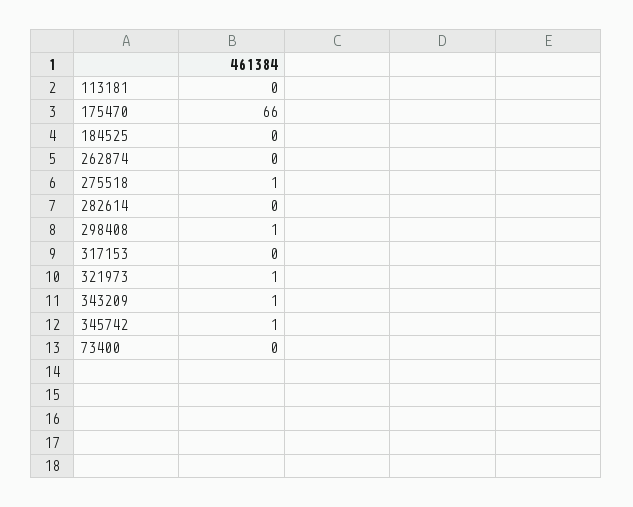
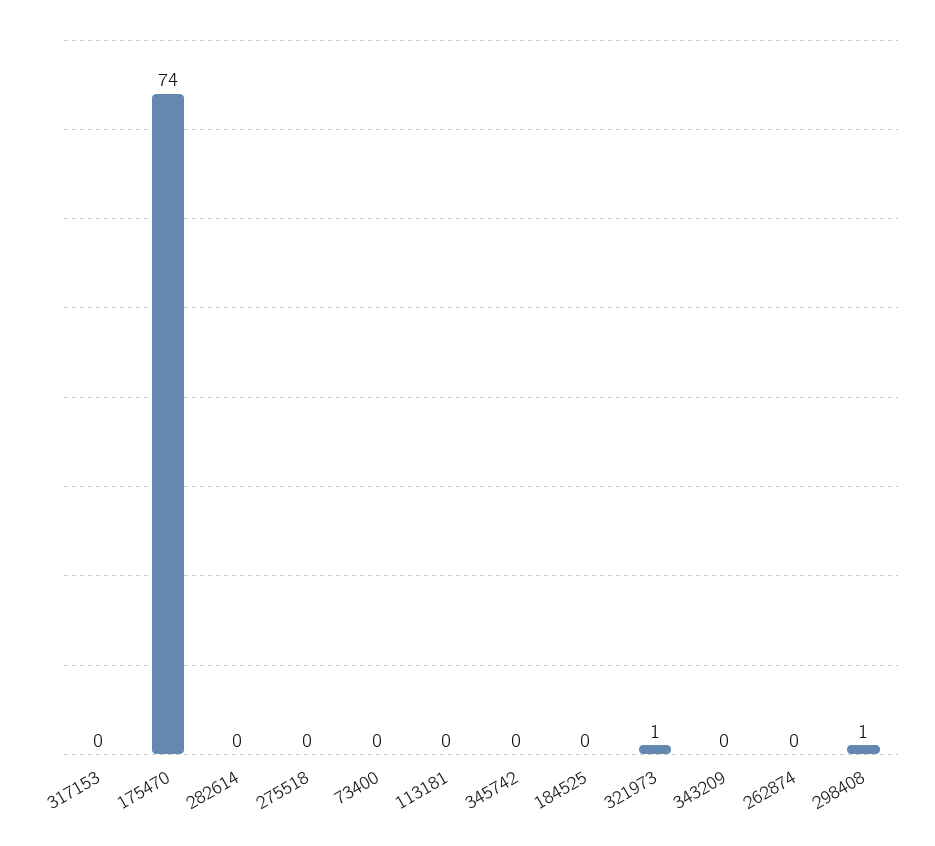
175470: 66 -> 74
275518: 1 -> 0
343209: 1 -> 0
345742: 1 -> 0

